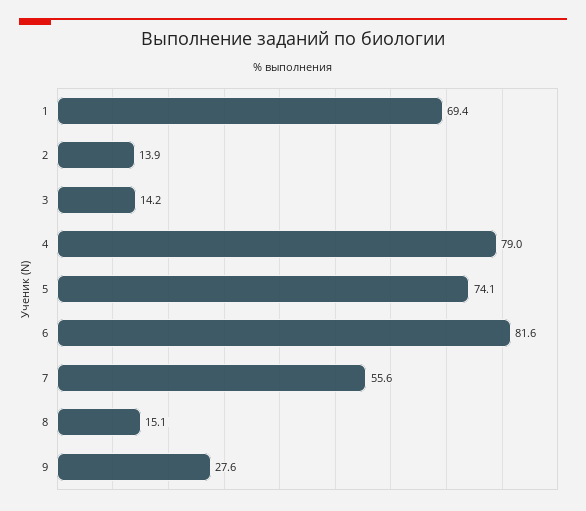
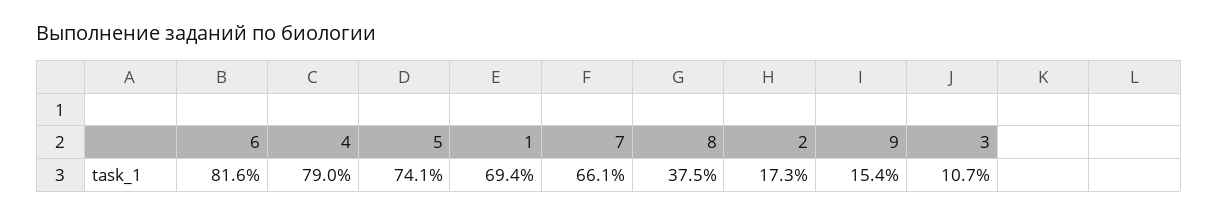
2: 13.9 -> 17.3
3: 14.2 -> 10.7
7: 55.6 -> 66.1
8: 15.1 -> 37.5
9: 27.6 -> 15.4

